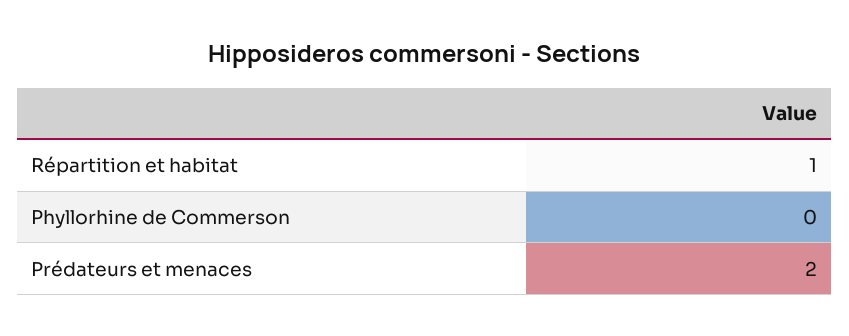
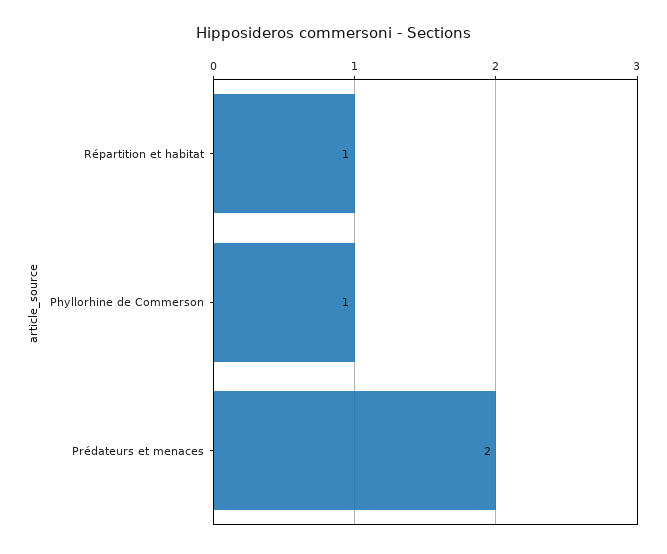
Phyllorhine de Commerson: 0 -> 1

